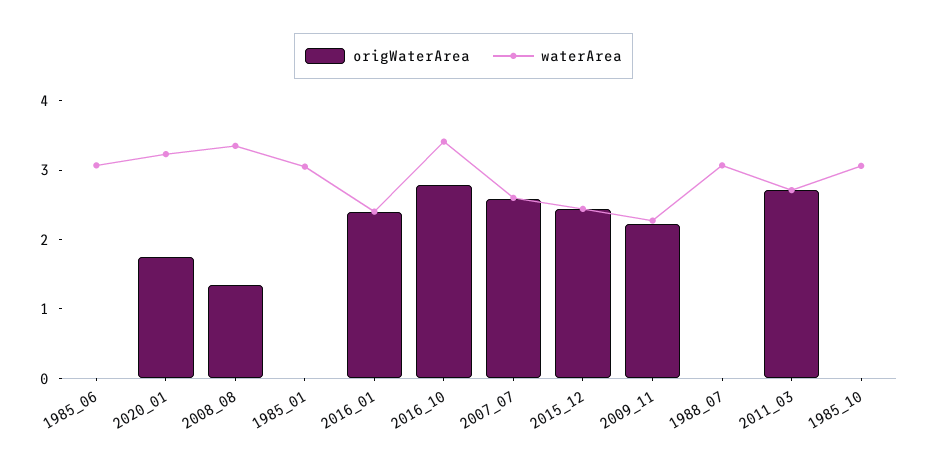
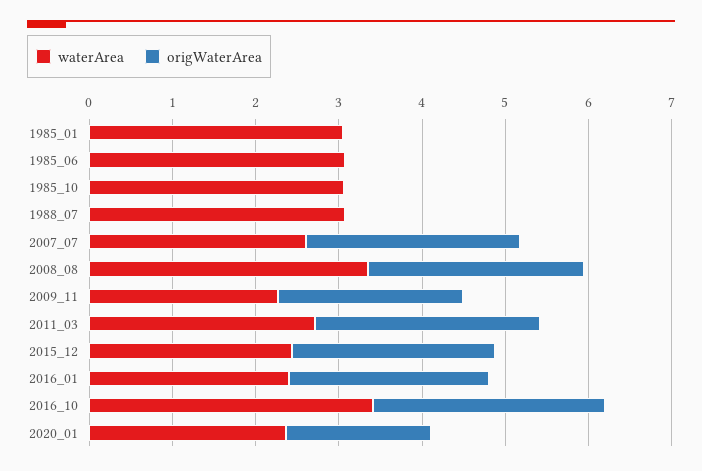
waterArea, 2020_01: 3.2 -> 2.4
origWaterArea, 2008_08: 1.4 -> 2.6

